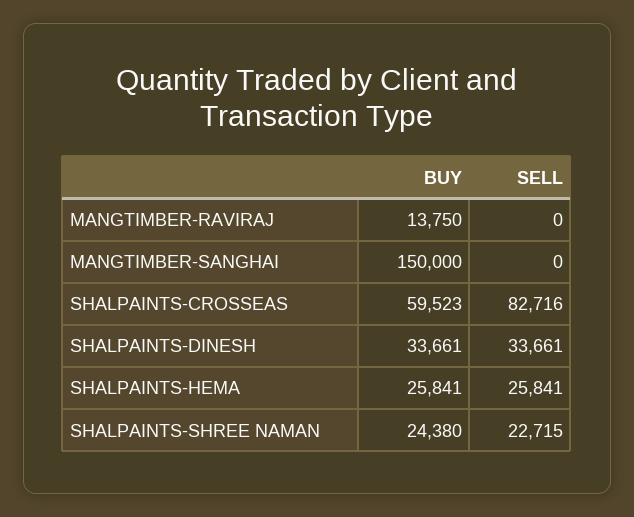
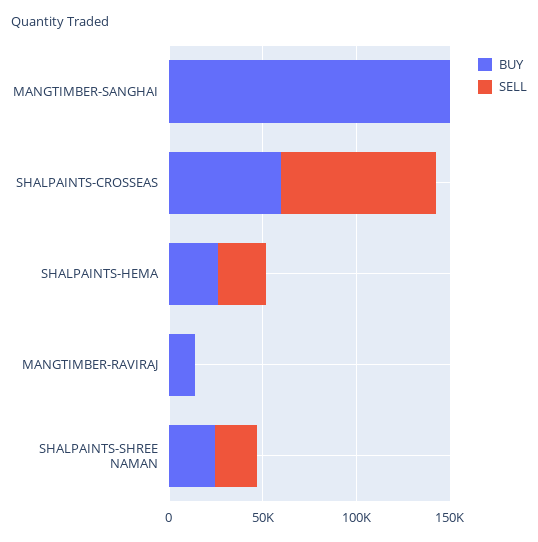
BUY, SHALPAINTS-DINESH: 33661 -> none
SELL, SHALPAINTS-DINESH: 33661 -> none

